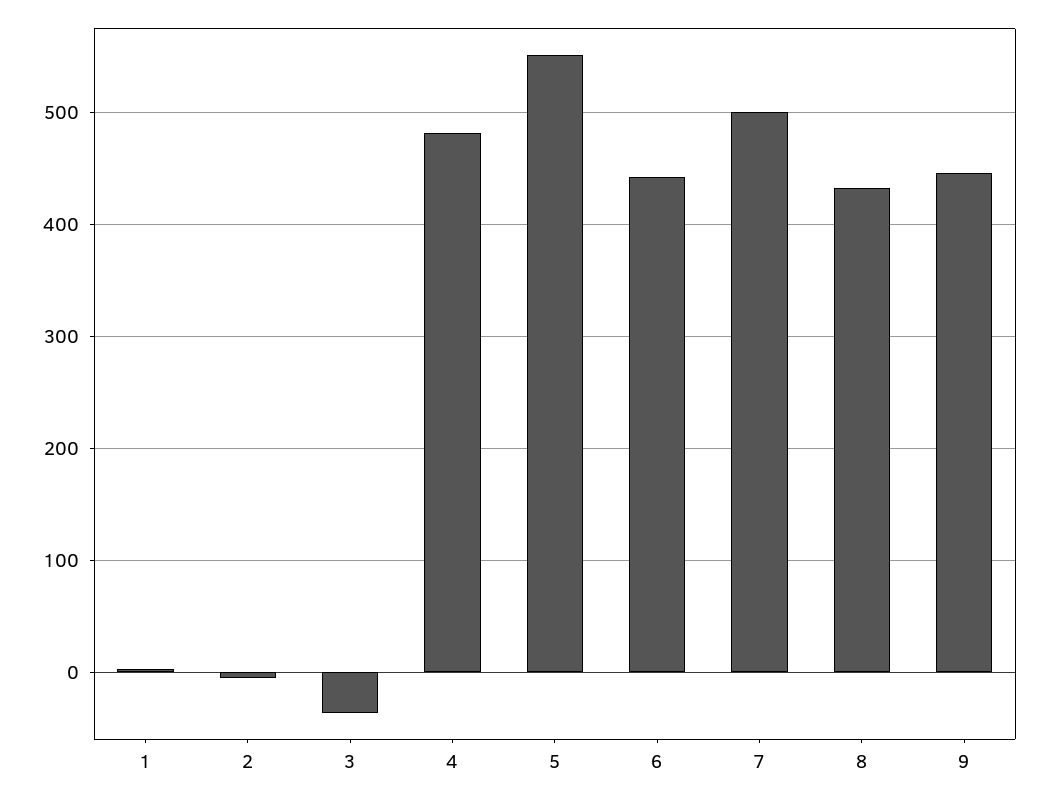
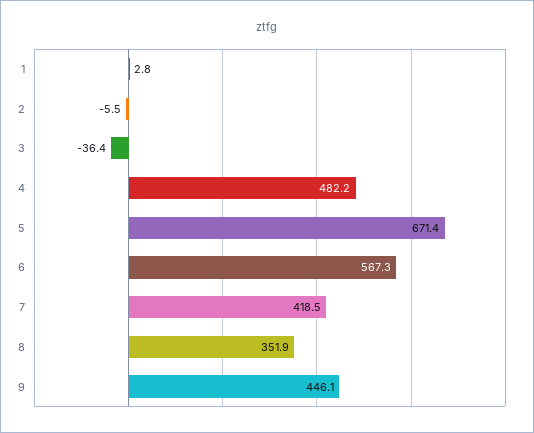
5: 550 -> 671.4
6: 440 -> 567.3
7: 500 -> 418.5
8: 430 -> 351.9

